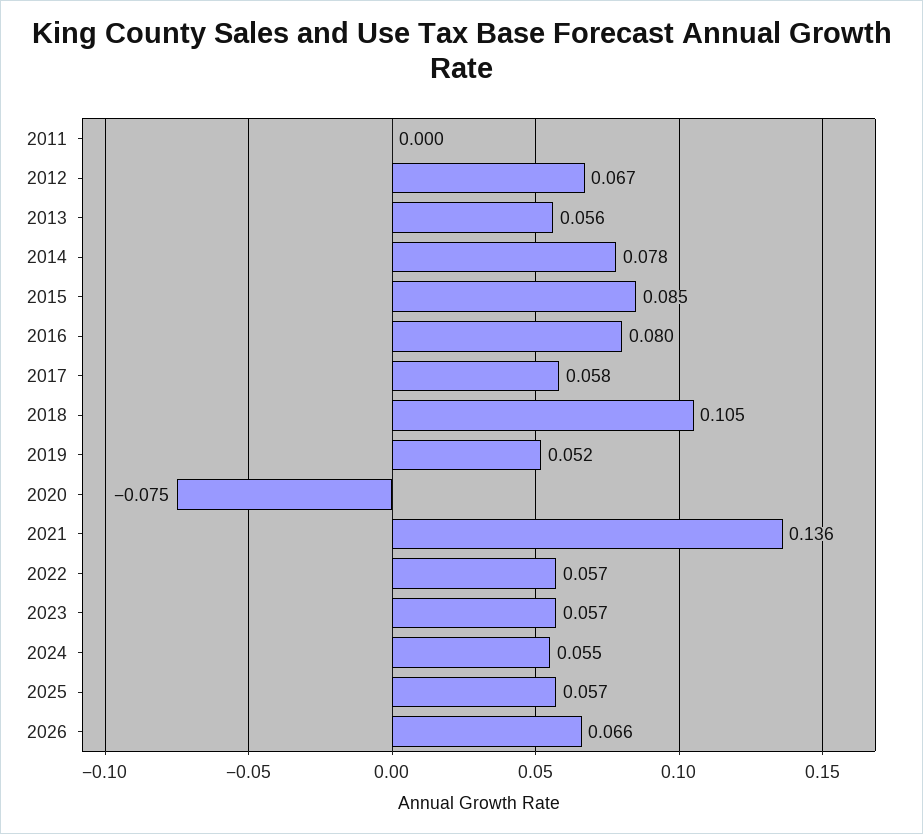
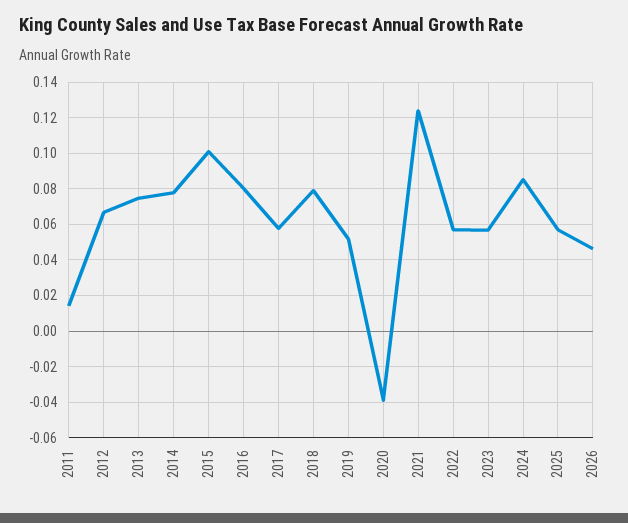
2011: 0 -> 0.015
2013: 0.056 -> 0.075
2015: 0.085 -> 0.1
2018: 0.105 -> 0.08
2020: -0.075 -> -0.04
2021: 0.136 -> 0.125
2024: 0.055 -> 0.085
2026: 0.066 -> 0.045

